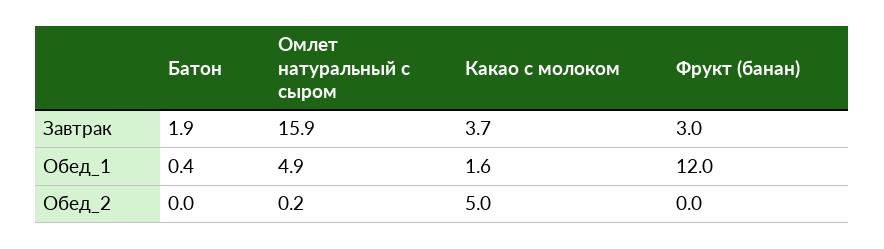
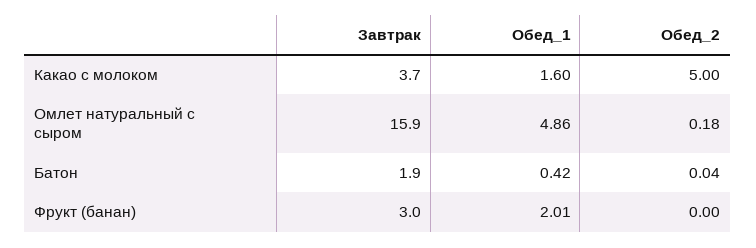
Фрукт (банан), Обед_1: 12 -> 2.01

